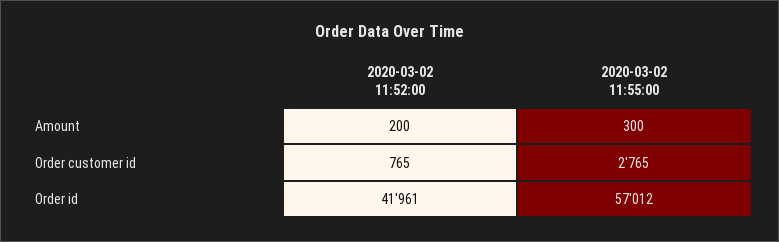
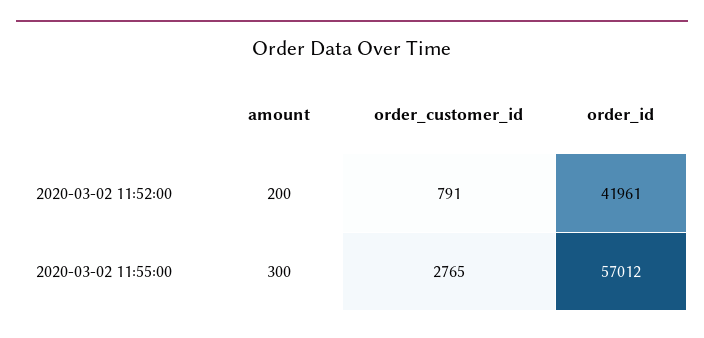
2020-03-02 11:52:00, Order customer id: 765 -> 791

